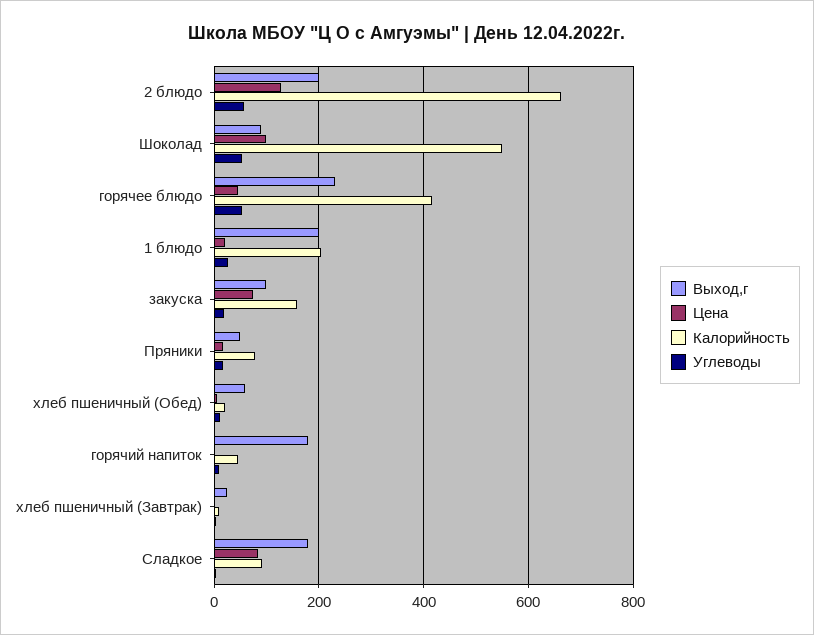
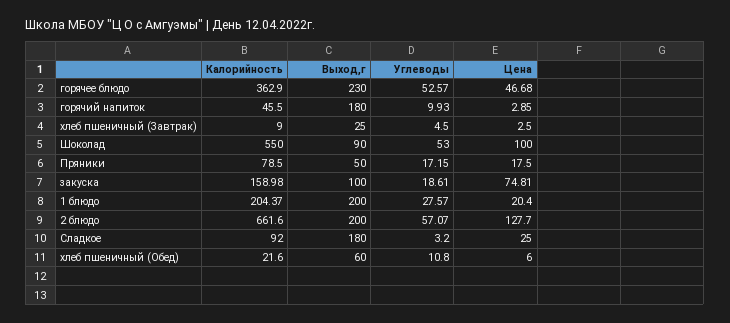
Калорийность, горячее блюдо: 420 -> 362.9
Цена, Сладкое: 80 -> 25

